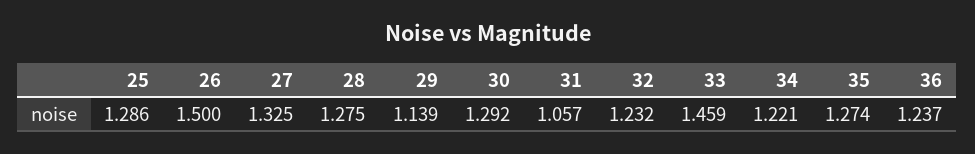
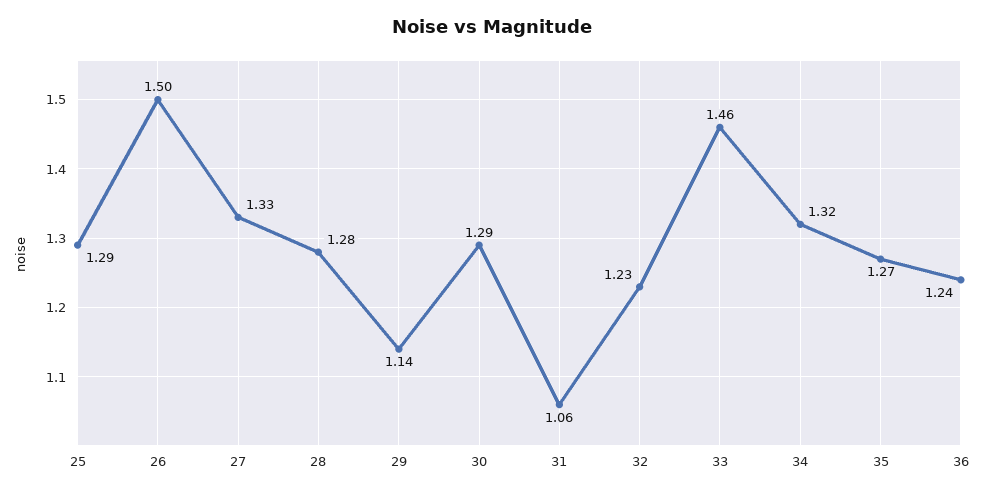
34: 1.221 -> 1.32

